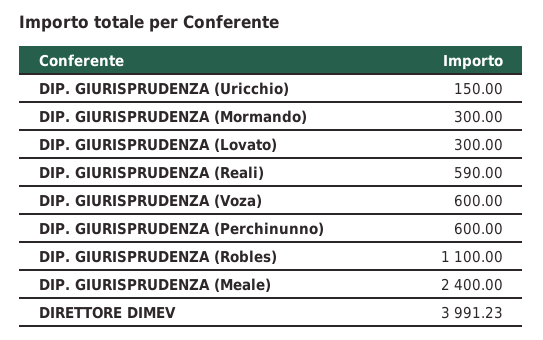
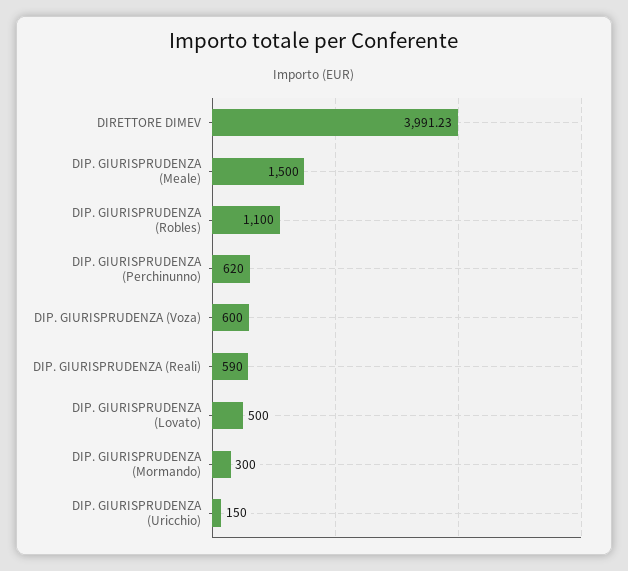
DIP. GIURISPRUDENZA (Lovato): 300 -> 500
DIP. GIURISPRUDENZA (Perchinunno): 600 -> 620
DIP. GIURISPRUDENZA (Meale): 2400 -> 1500

